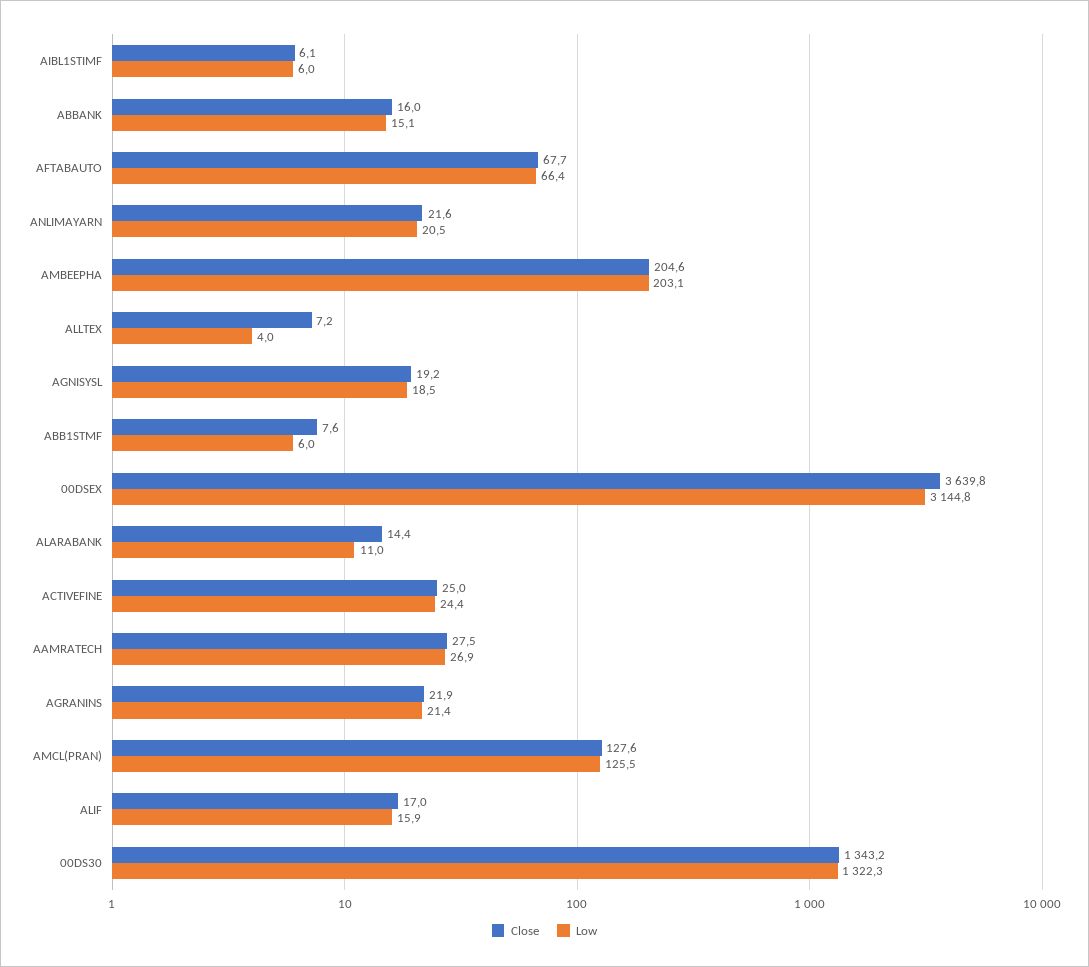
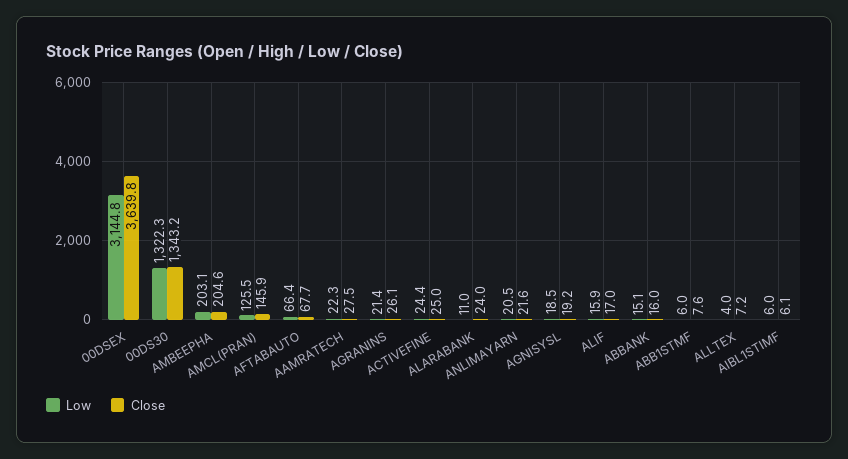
Close, ALARABANK: 14.4 -> 24
Low, AAMRATECH: 26.9 -> 22.3
Close, AGRANINS: 21.9 -> 26.1
Close, AMCL(PRAN): 127.6 -> 145.9

